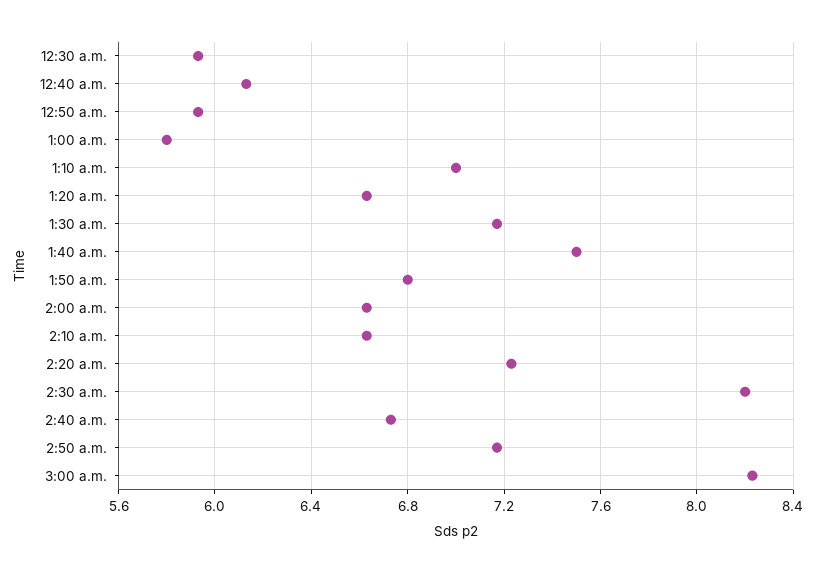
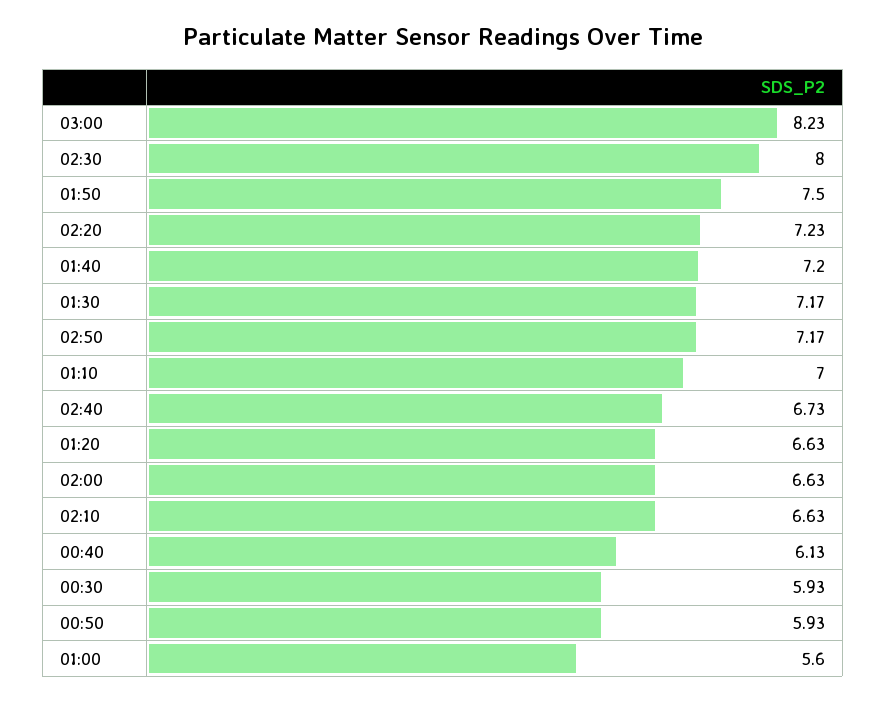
1:00 a.m.: 5.8 -> 5.6
1:40 a.m.: 7.5 -> 7.2
1:50 a.m.: 6.8 -> 7.5
2:30 a.m.: 8.2 -> 8

